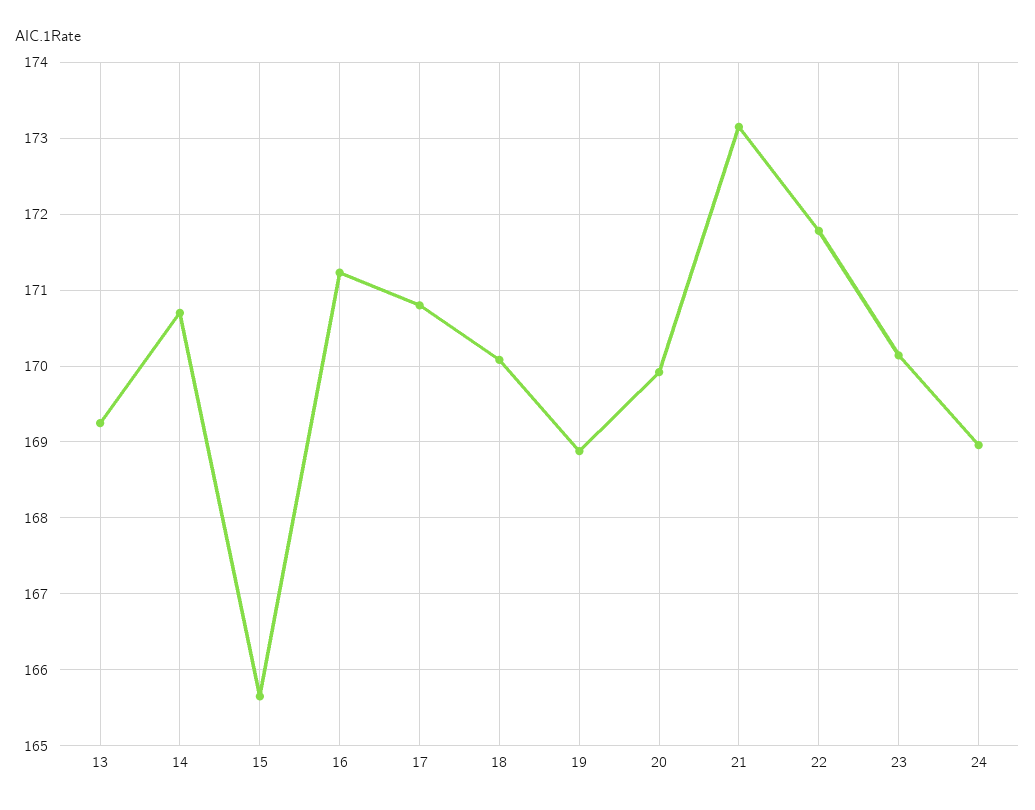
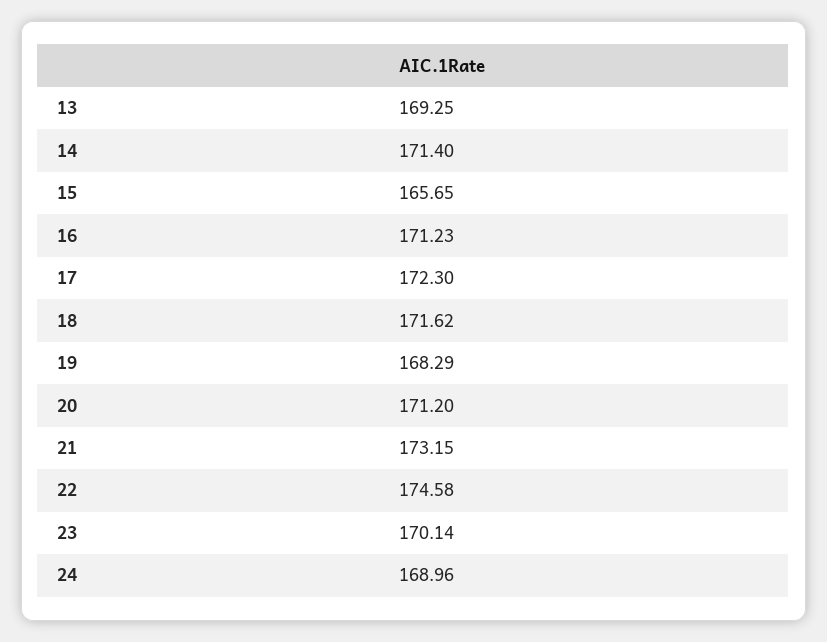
14: 170.7 -> 171.4
17: 170.8 -> 172.3
18: 170.1 -> 171.62
19: 168.9 -> 168.29
20: 169.9 -> 171.2
22: 171.8 -> 174.58

